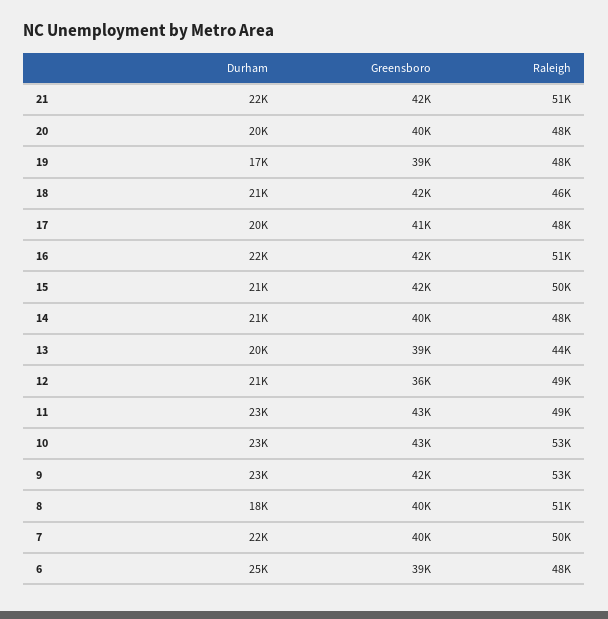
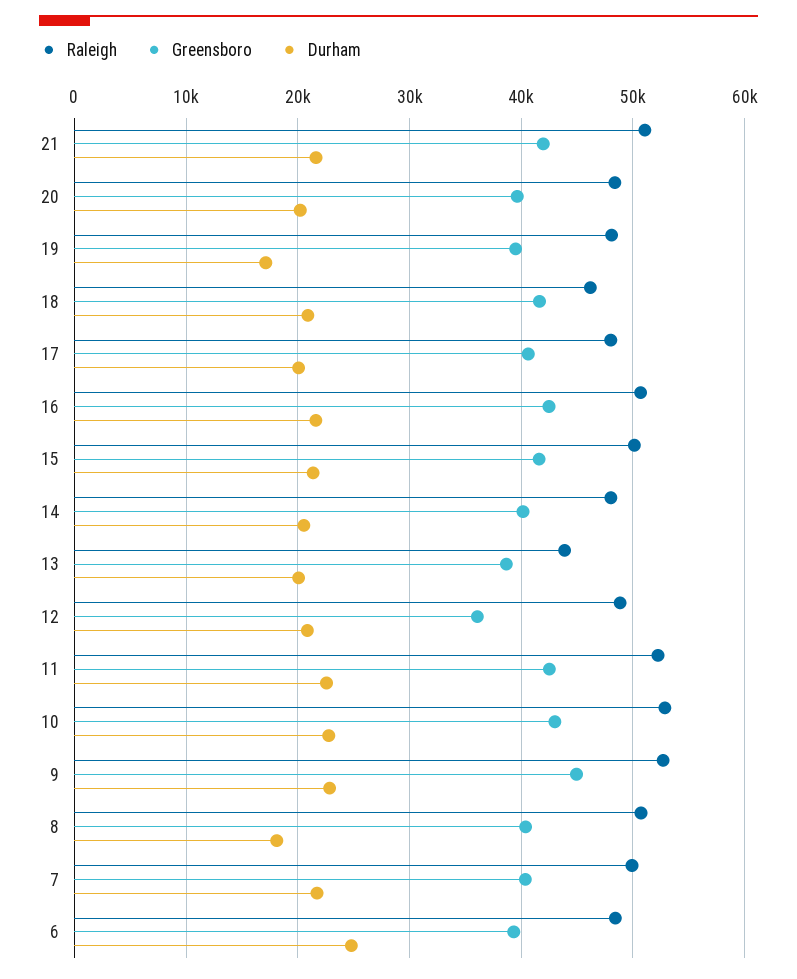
Raleigh, 11: 49000 -> 52000
Greensboro, 9: 42000 -> 45000

